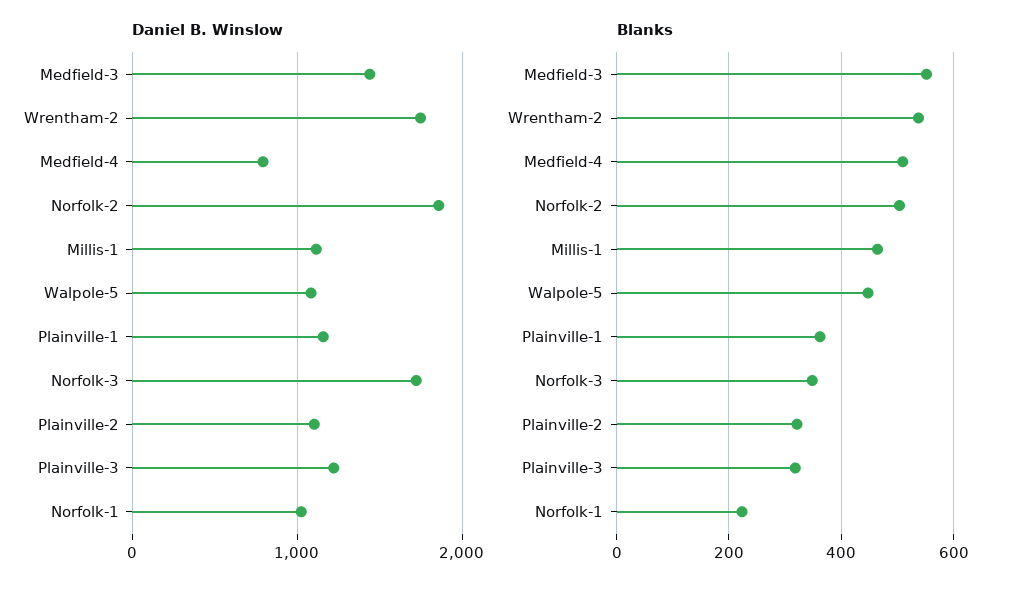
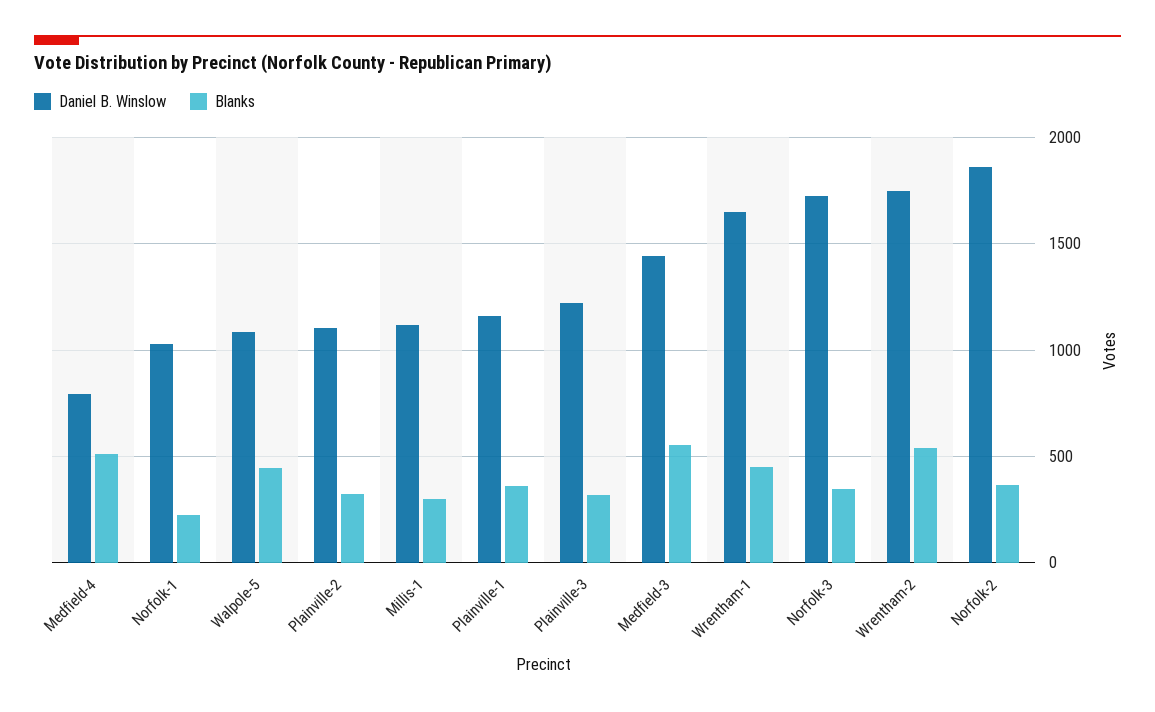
Blanks, Norfolk-2: 500 -> 350
Blanks, Millis-1: 460 -> 300
Daniel B. Winslow, Wrentham-1: none -> 1650
Blanks, Wrentham-1: none -> 450

